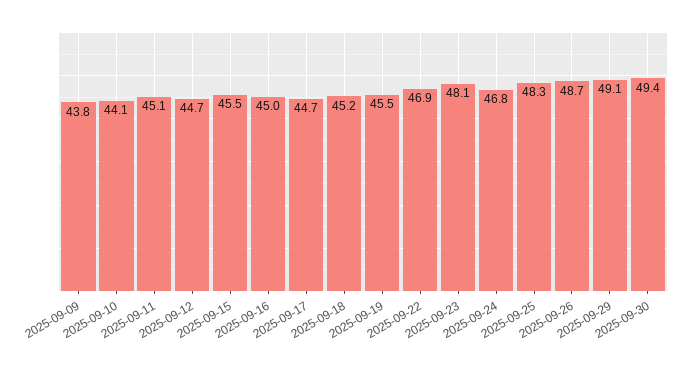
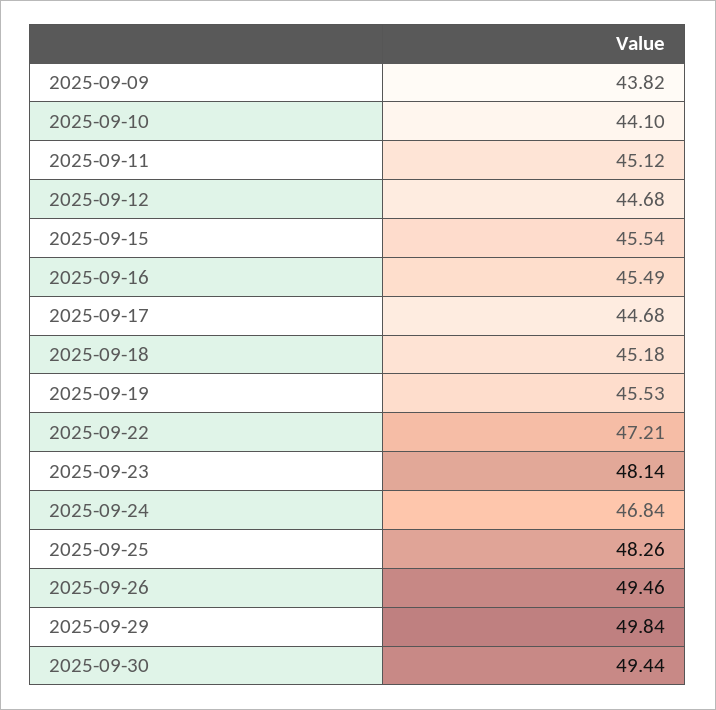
2025-09-16: 45 -> 45.49
2025-09-22: 46.9 -> 47.21
2025-09-26: 48.7 -> 49.46
2025-09-29: 49.1 -> 49.84

